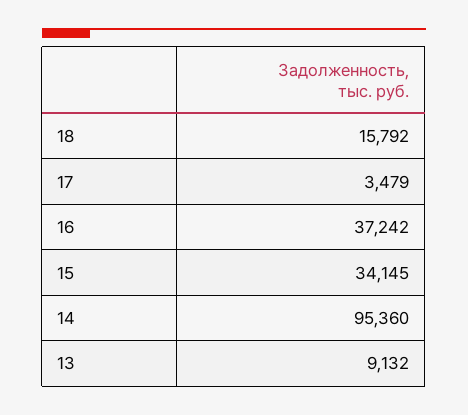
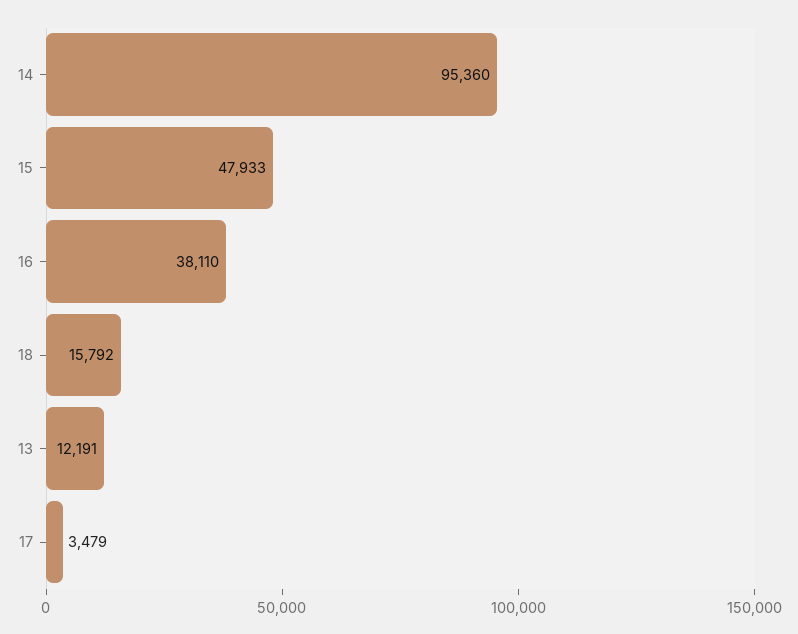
16: 37242 -> 38110
15: 34145 -> 47933
13: 9132 -> 12191

